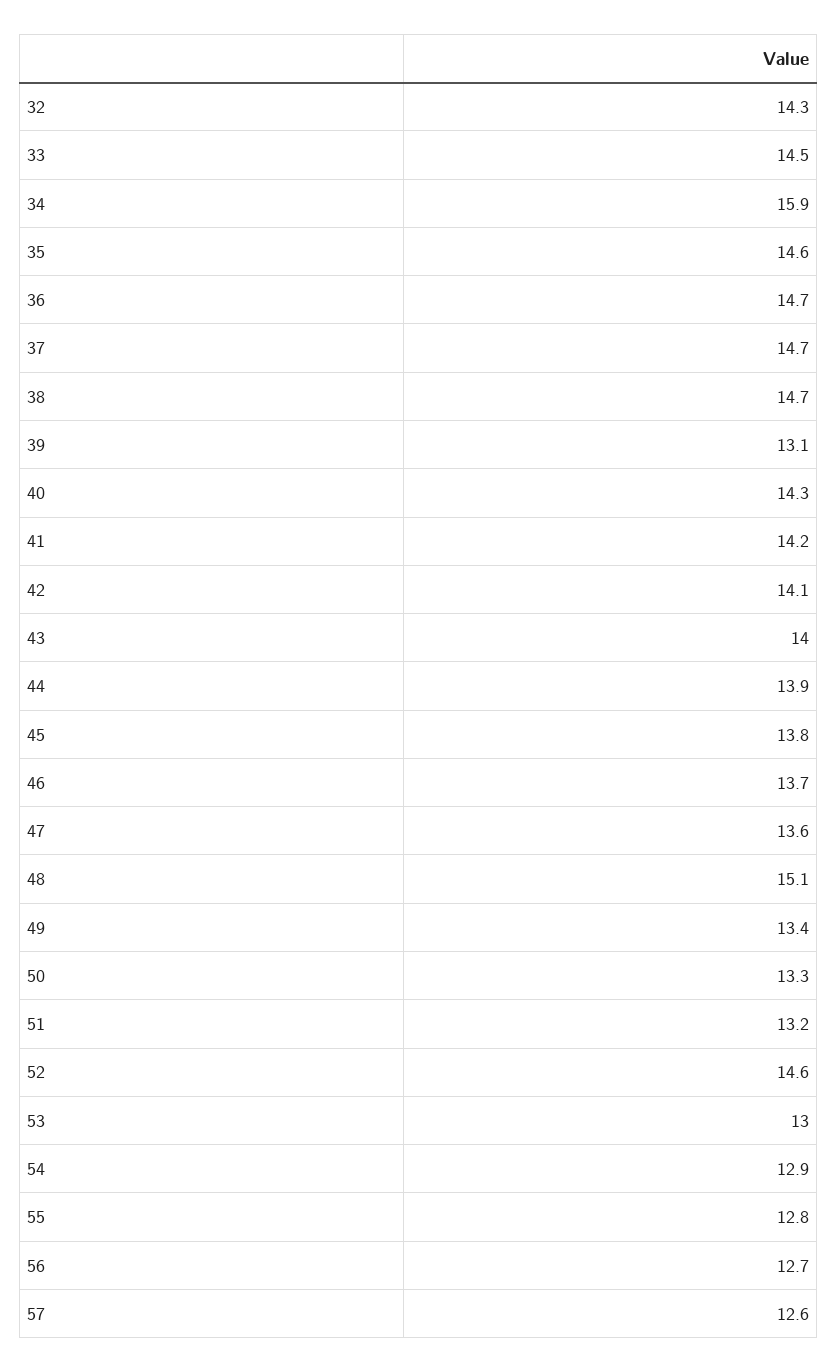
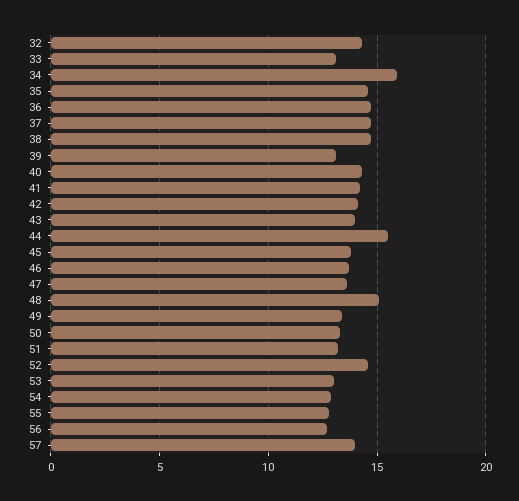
33: 14.5 -> 13
44: 13.9 -> 15.5
57: 12.6 -> 14

